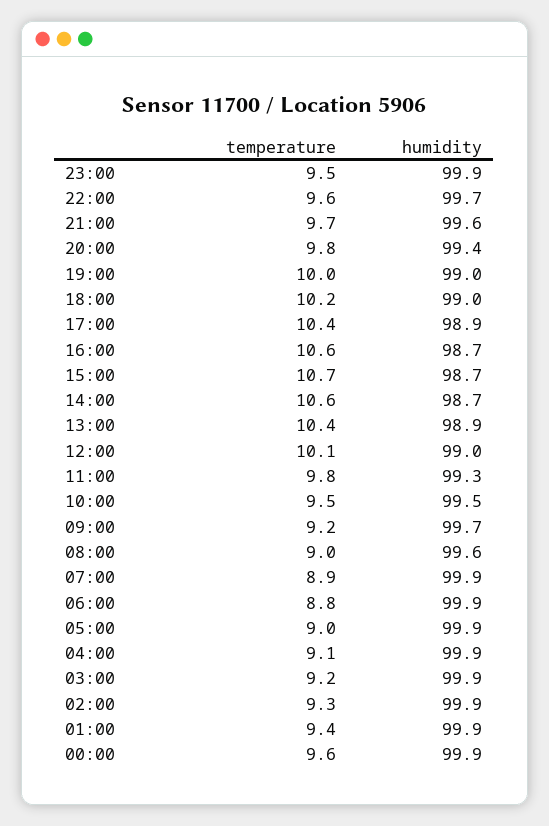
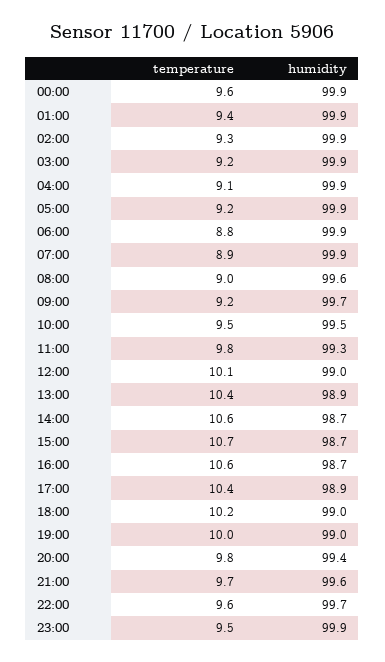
temperature, 05:00: 9 -> 9.2

